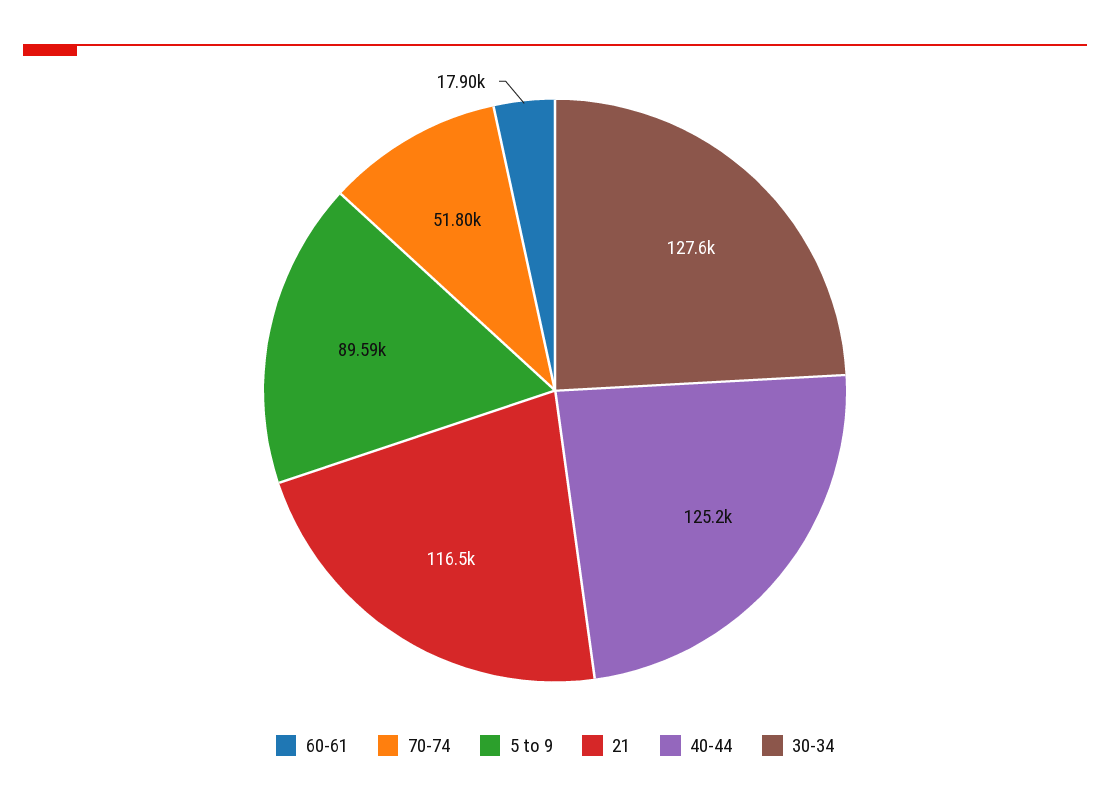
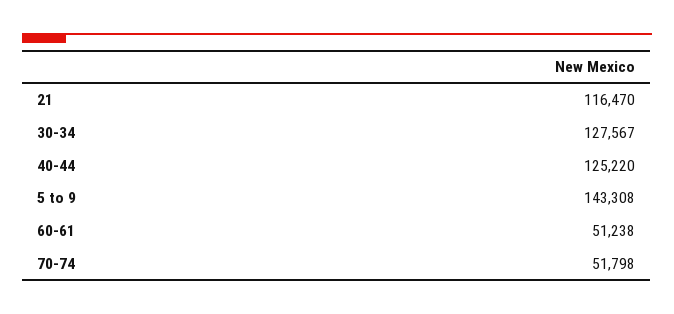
60-61: 17900 -> 51238
5 to 9: 89590 -> 143308

